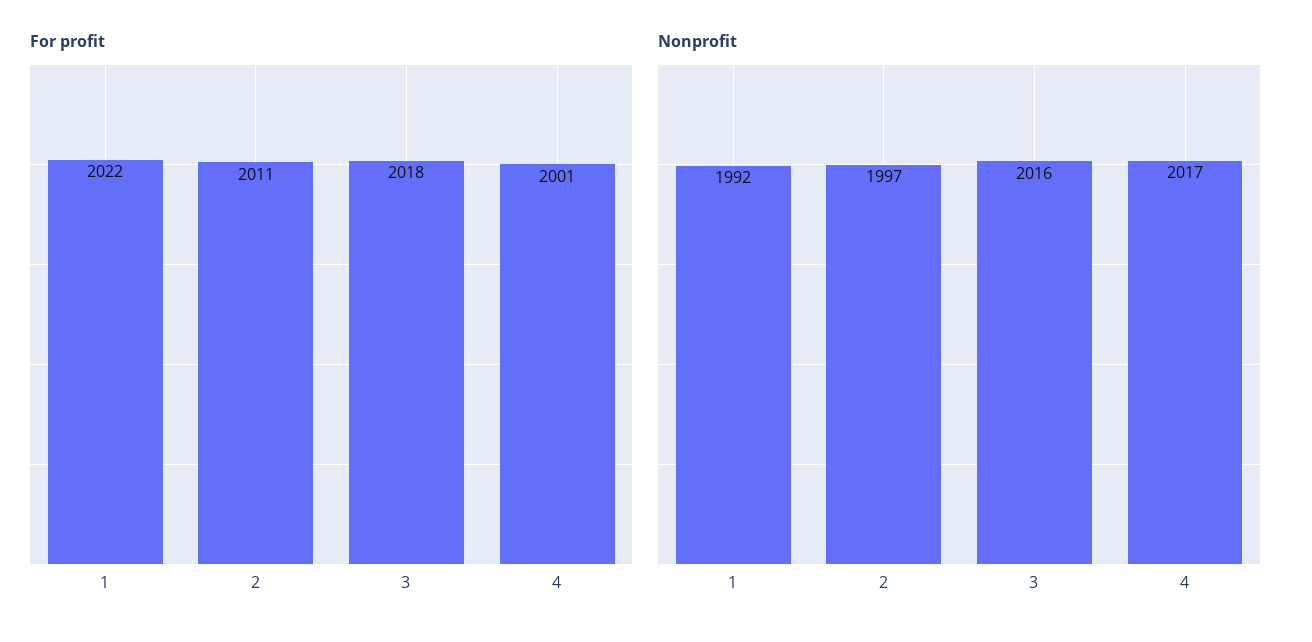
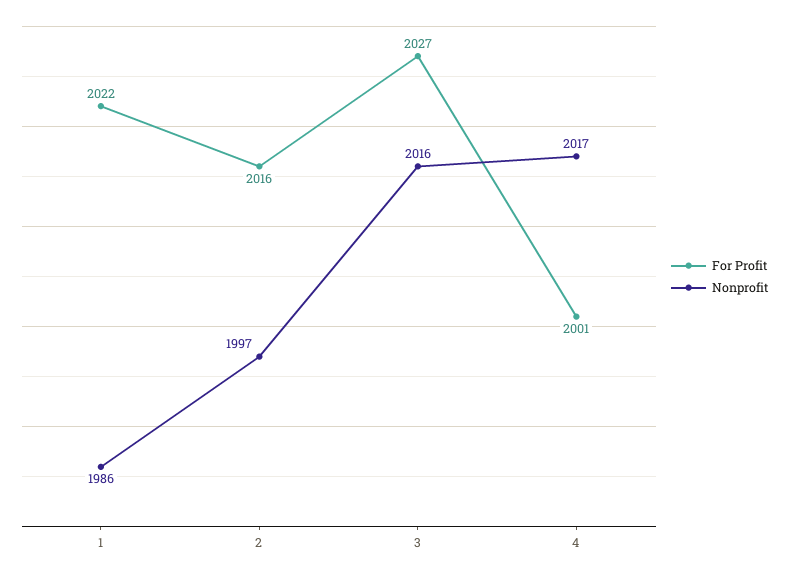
For profit, 2: 2011 -> 2016
For profit, 3: 2018 -> 2027
Nonprofit, 1: 1992 -> 1986

